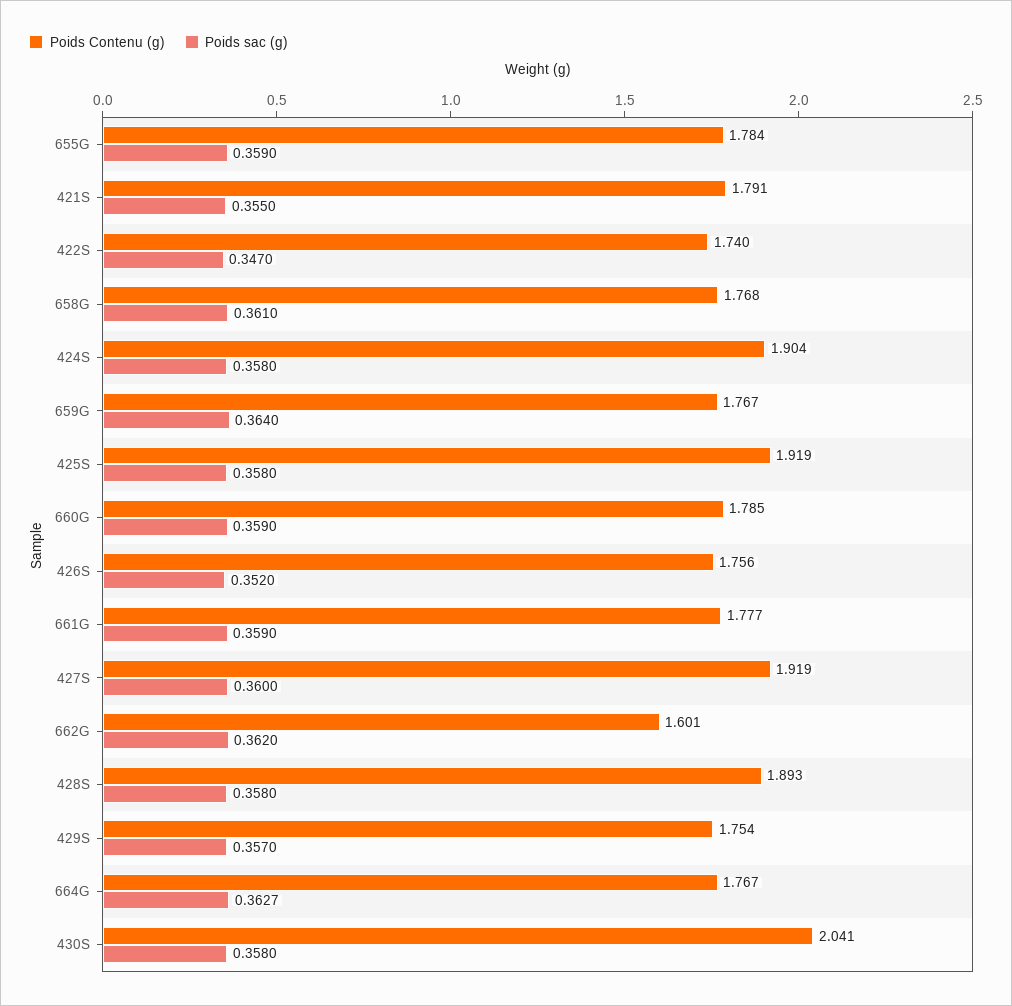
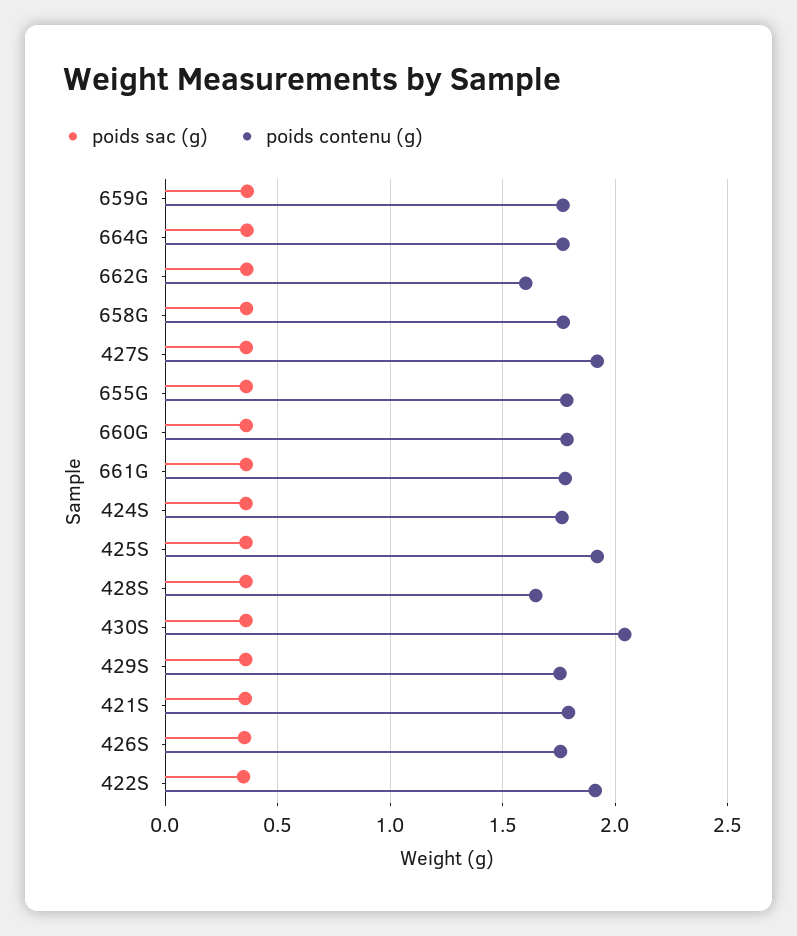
Poids Contenu (g), 422S: 1.74 -> 1.9
Poids Contenu (g), 424S: 1.904 -> 1.75
Poids Contenu (g), 428S: 1.893 -> 1.65

